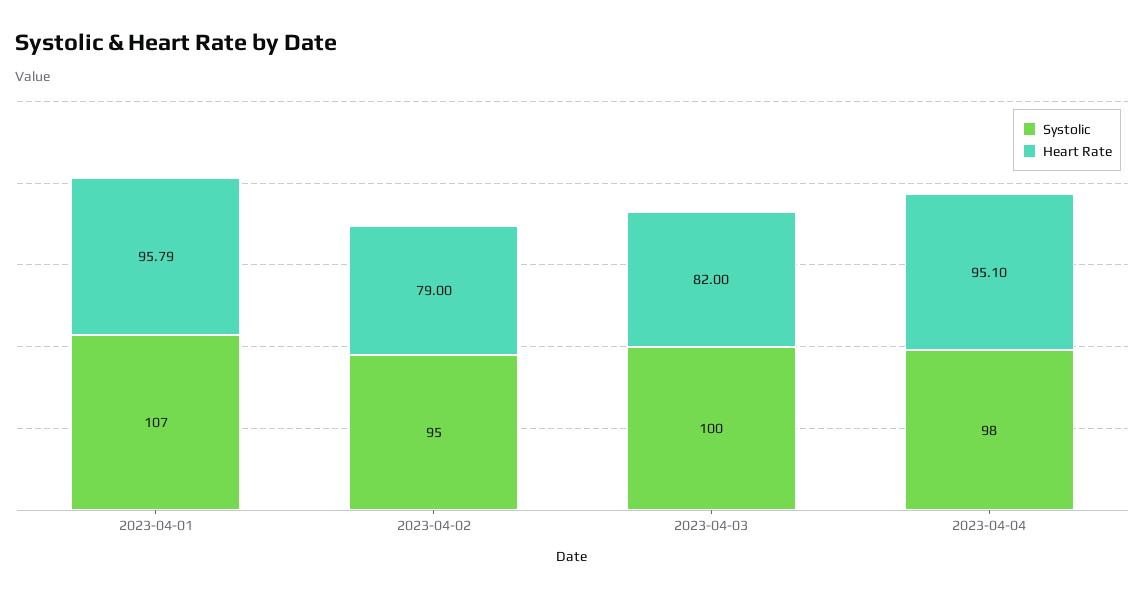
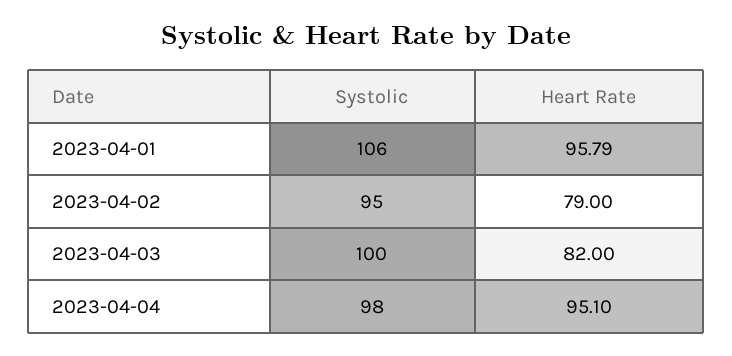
Systolic, 2023-04-01: 107 -> 106

